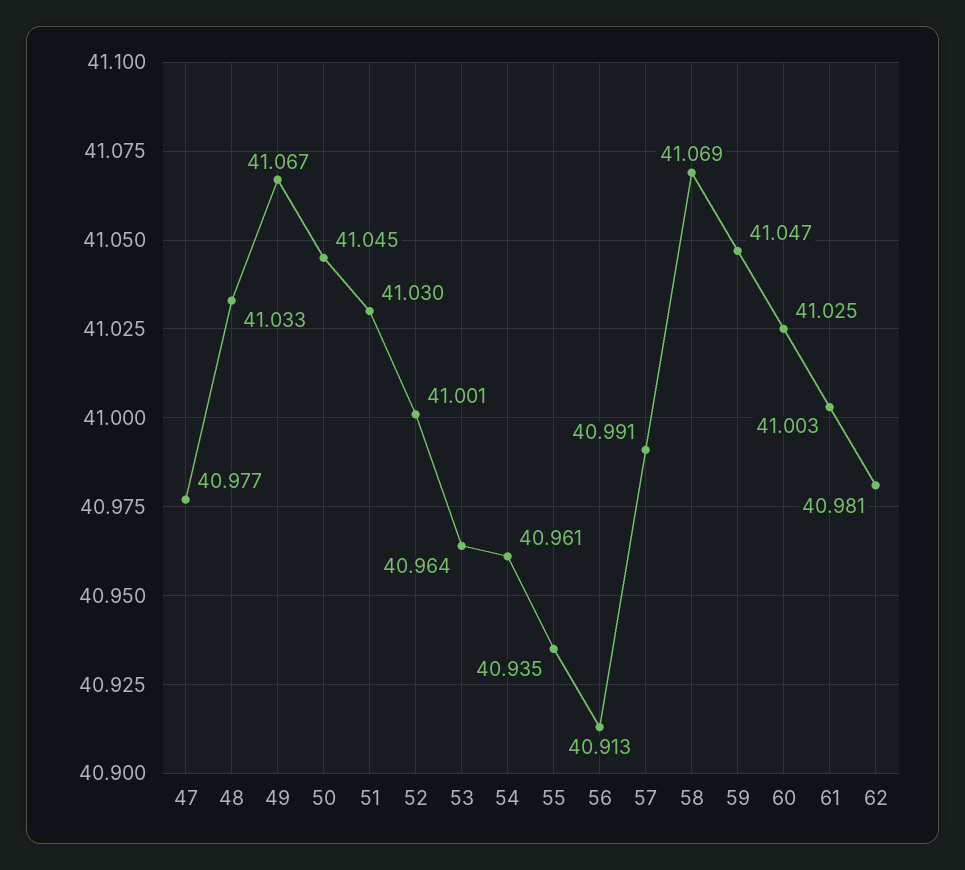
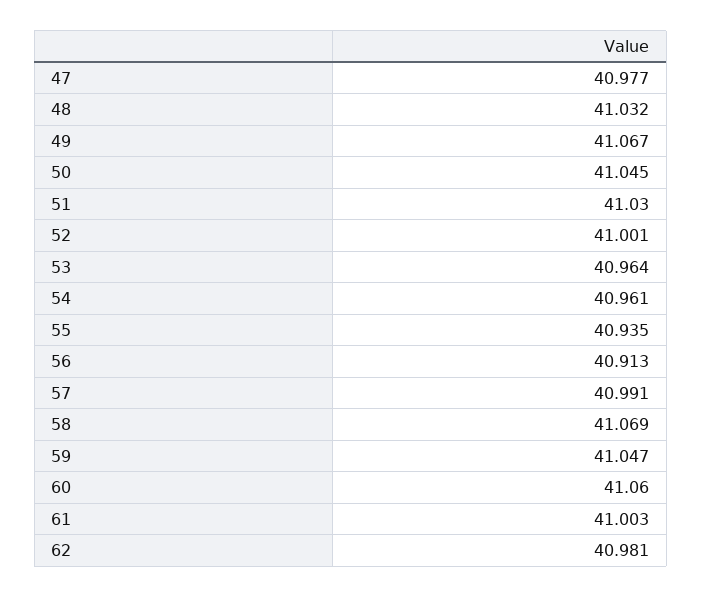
48: 41.033 -> 41.032
60: 41.025 -> 41.06

